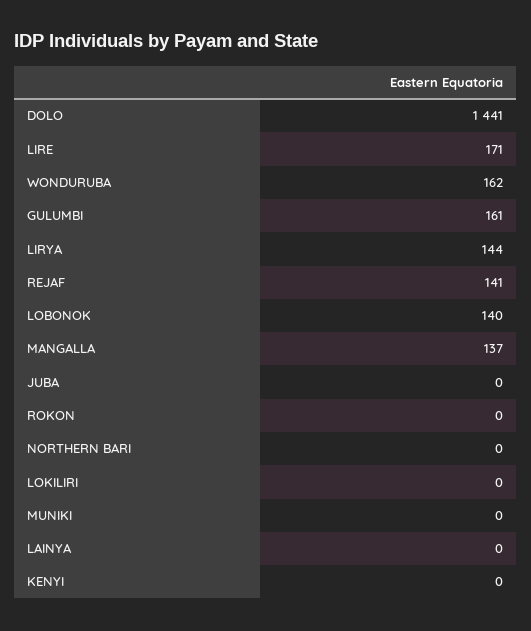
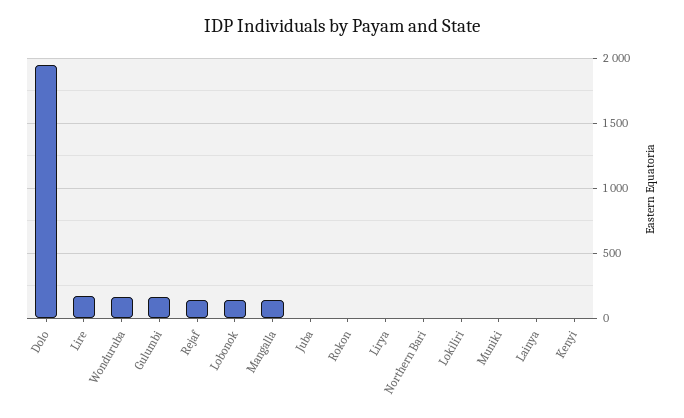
DOLO: 1441 -> 1950
LIRYA: 144 -> 0

